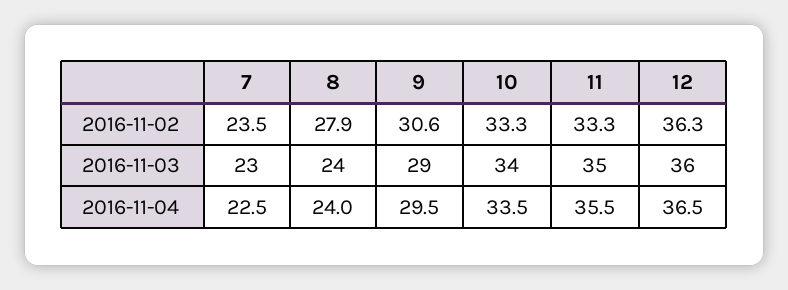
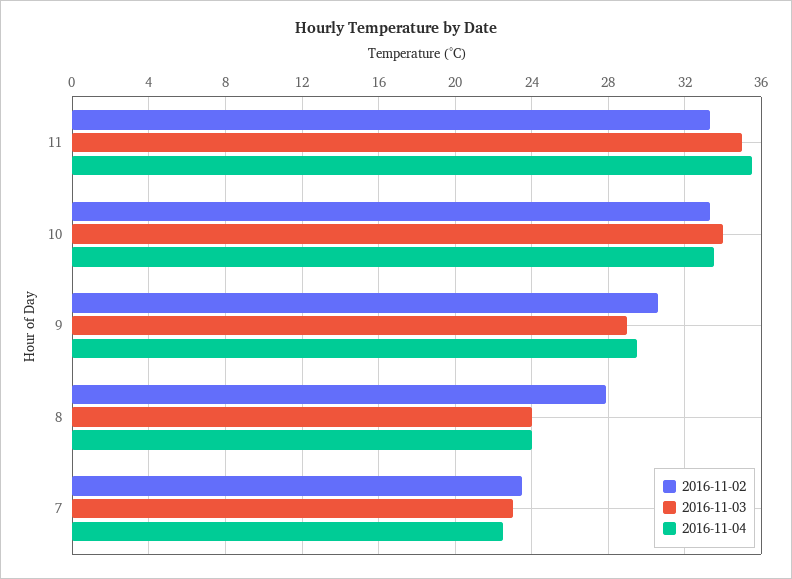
2016-11-02, 12: 36.3 -> none
2016-11-03, 12: 36 -> none
2016-11-04, 12: 36.5 -> none

